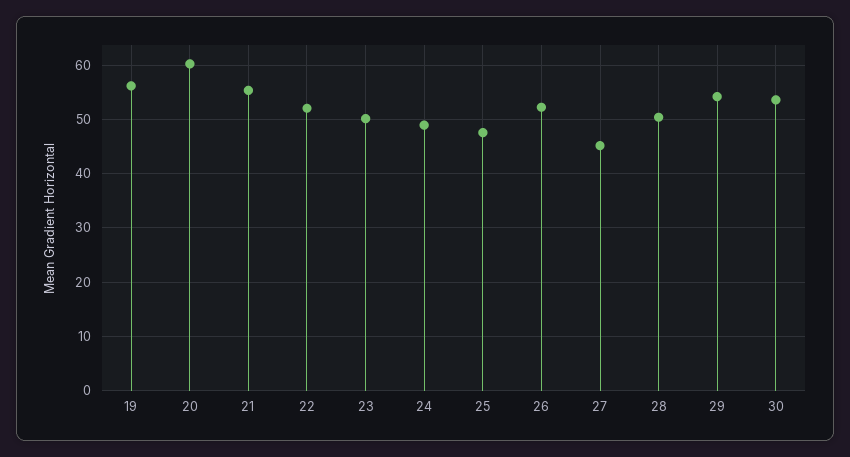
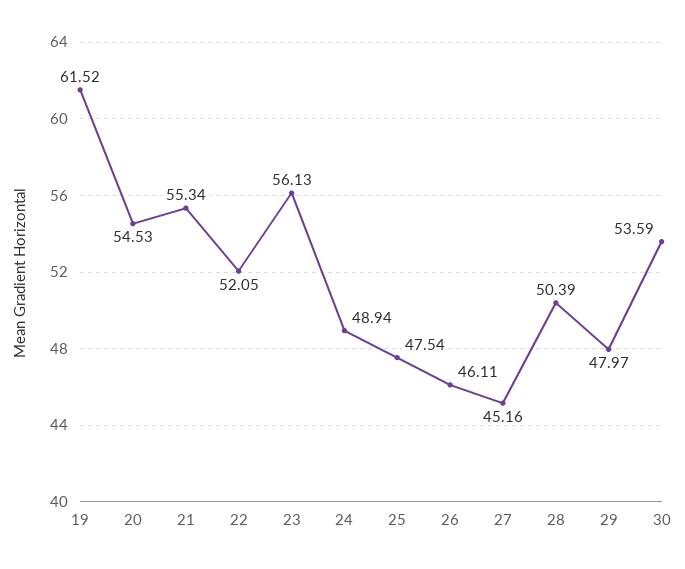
19: 56 -> 61.52
20: 60 -> 54.53
23: 50 -> 56.13
26: 52 -> 46.11
29: 54 -> 47.97

